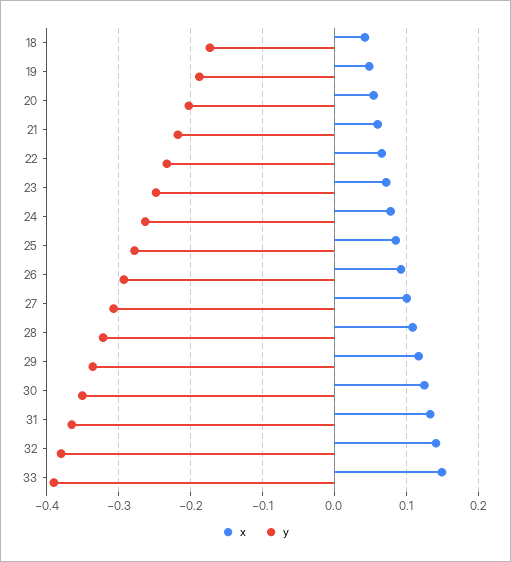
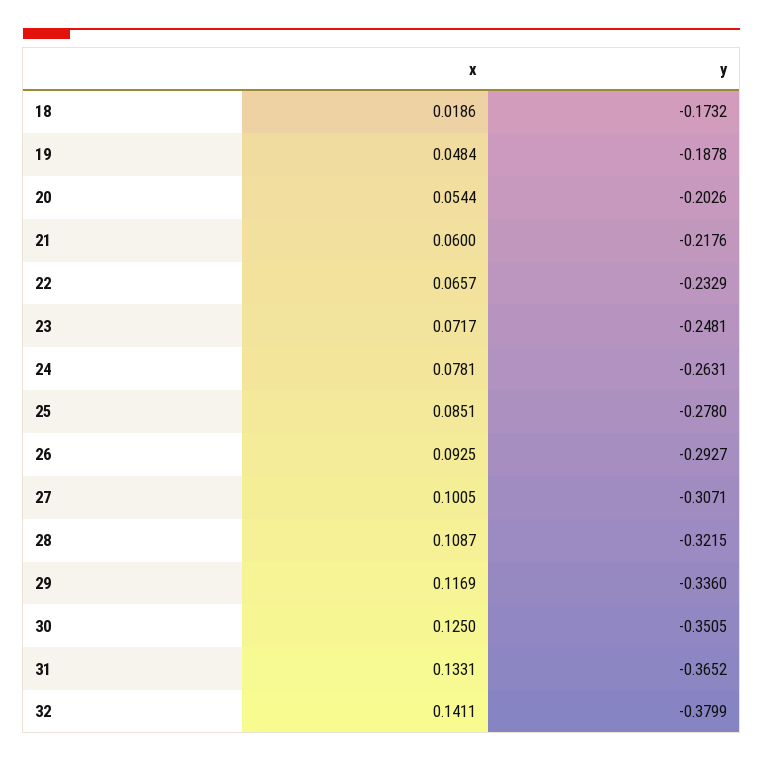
x, 18: 0.04 -> 0.0186
x, 33: 0.15 -> none
y, 33: -0.39 -> none

